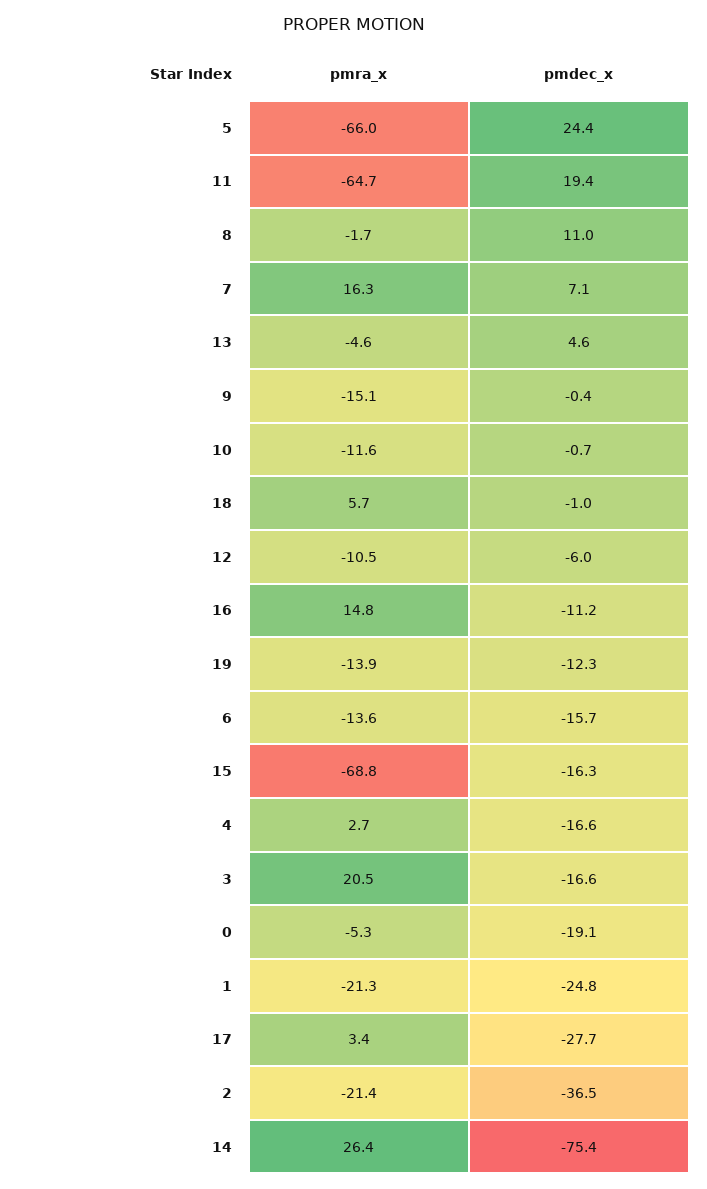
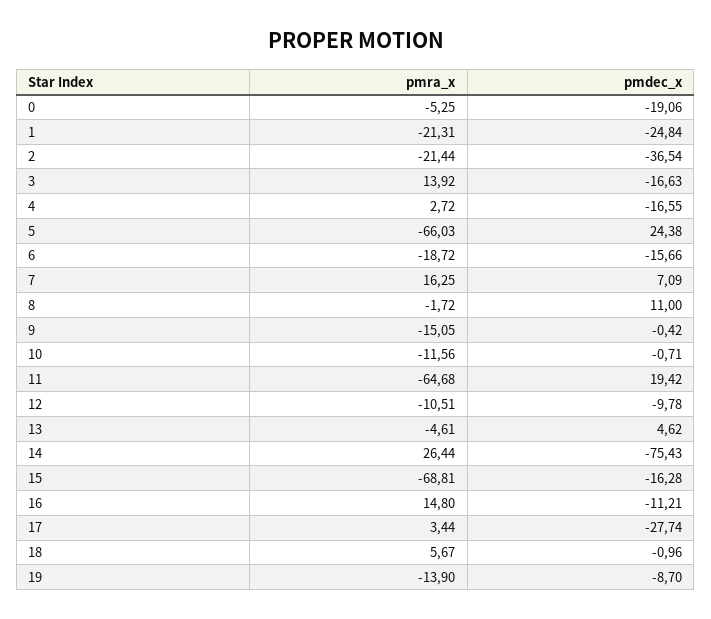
pmdec_x, 12: -6 -> -9.78
pmdec_x, 19: -12.3 -> -8.7
pmra_x, 6: -13.6 -> -18.72
pmra_x, 3: 20.5 -> 13.92

